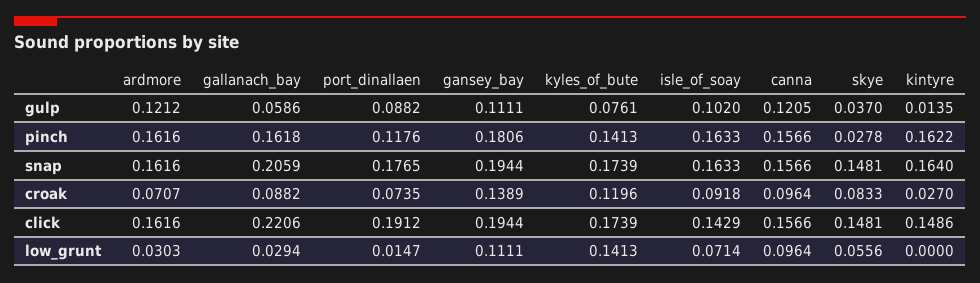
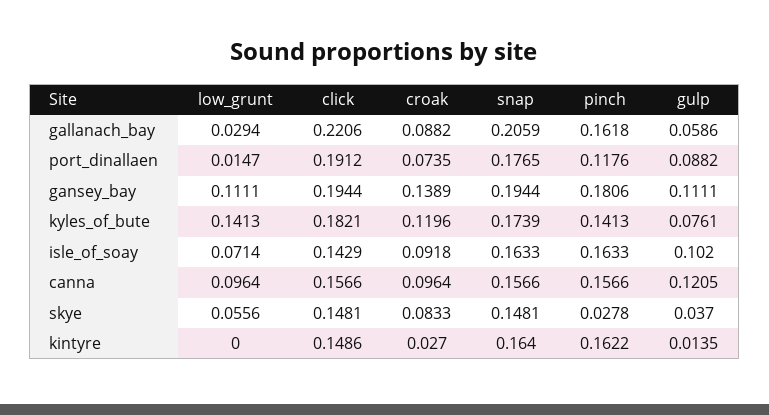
ardmore, gulp: 0.1212 -> none
ardmore, pinch: 0.1616 -> none
ardmore, snap: 0.1616 -> none
ardmore, croak: 0.0707 -> none
ardmore, click: 0.1616 -> none
kyles_of_bute, click: 0.1739 -> 0.1821
ardmore, low_grunt: 0.0303 -> none

